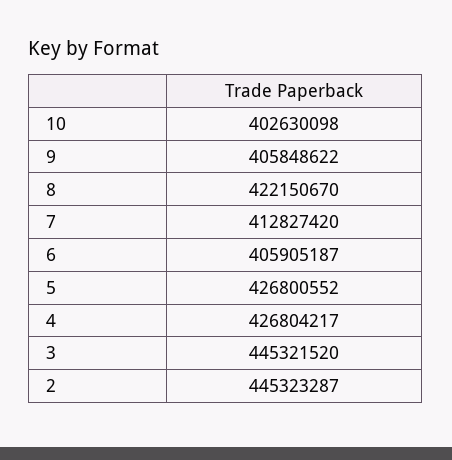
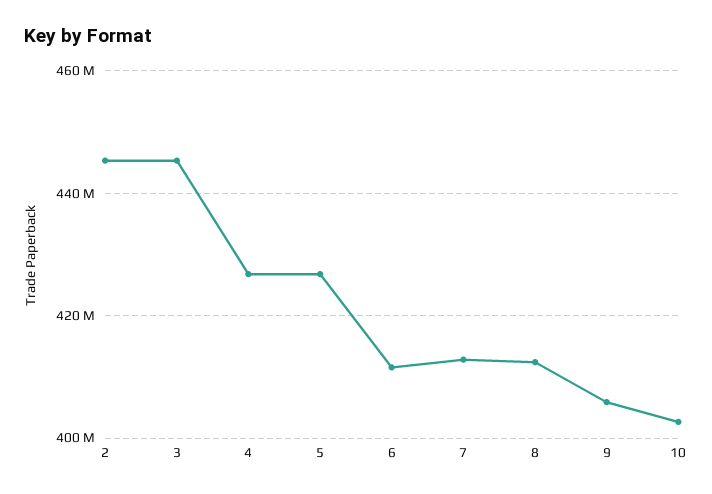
8: 422150670 -> 412000000
6: 405905187 -> 412000000

